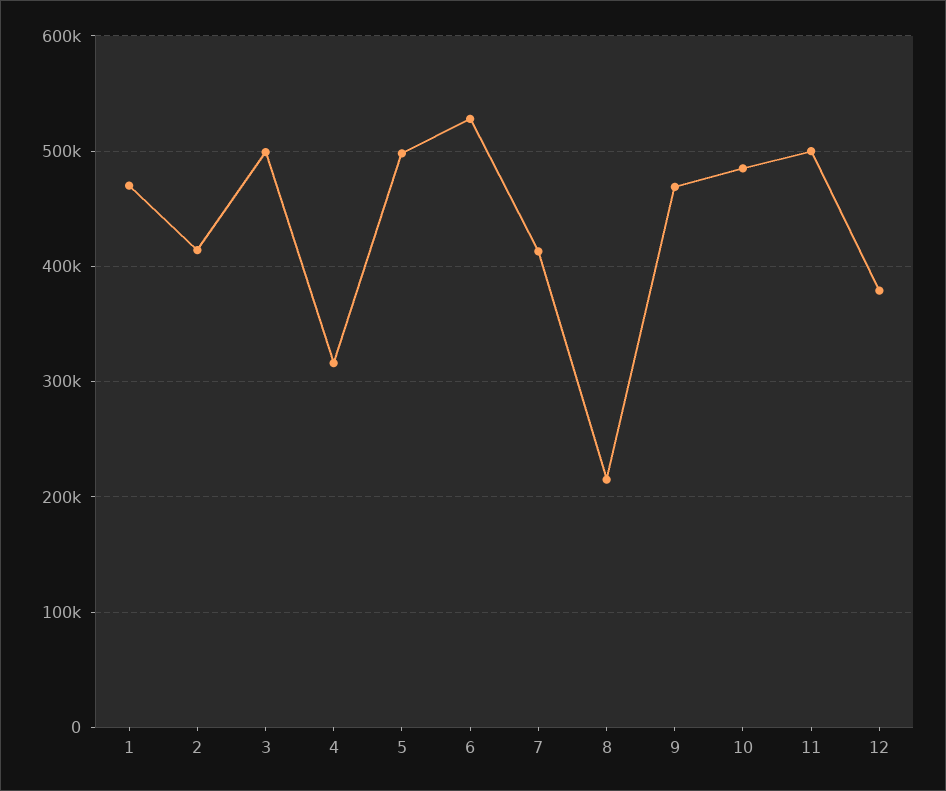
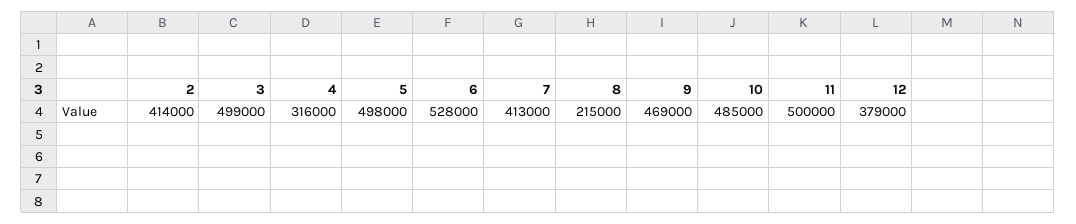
1: 470000 -> none

